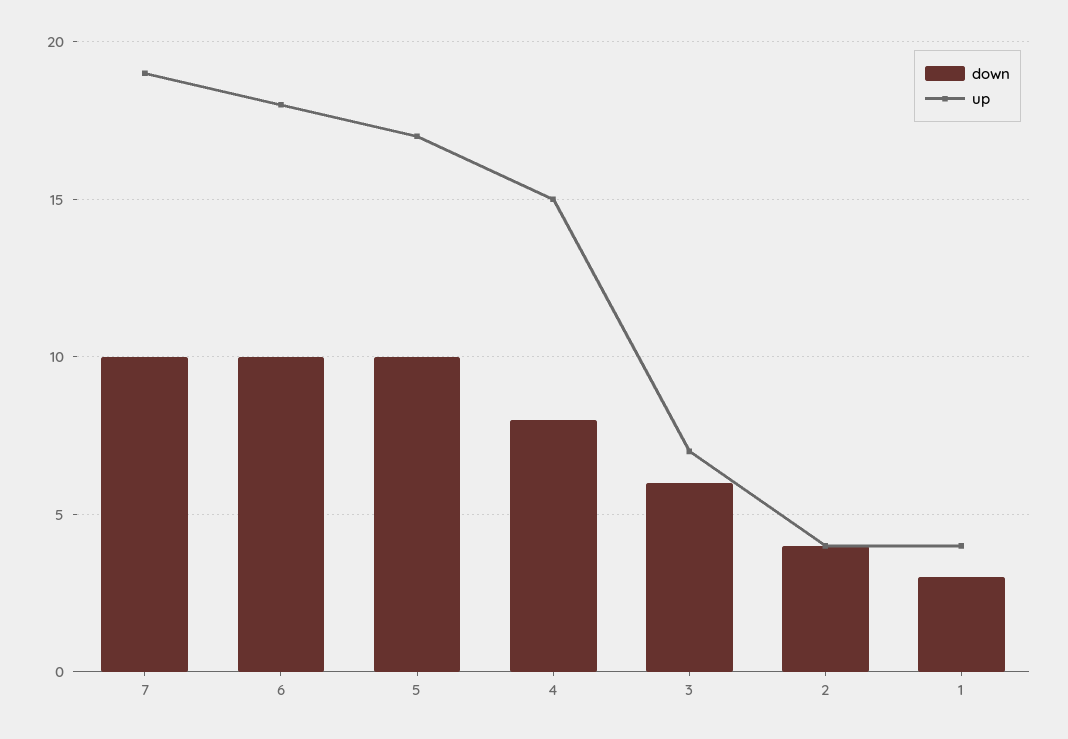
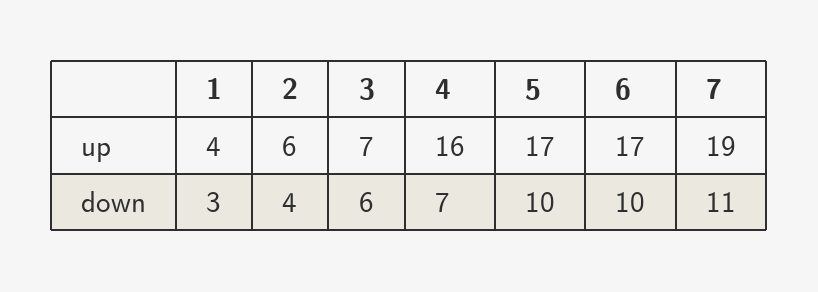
down, 7: 10 -> 11
up, 6: 18 -> 17
down, 4: 8 -> 7
up, 4: 15 -> 16
up, 2: 4 -> 6

